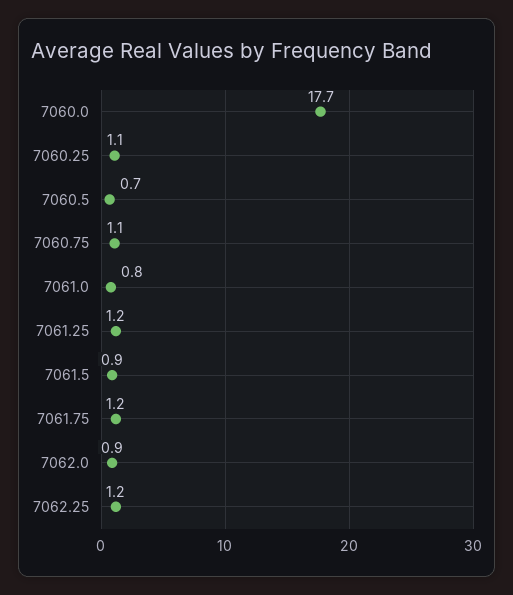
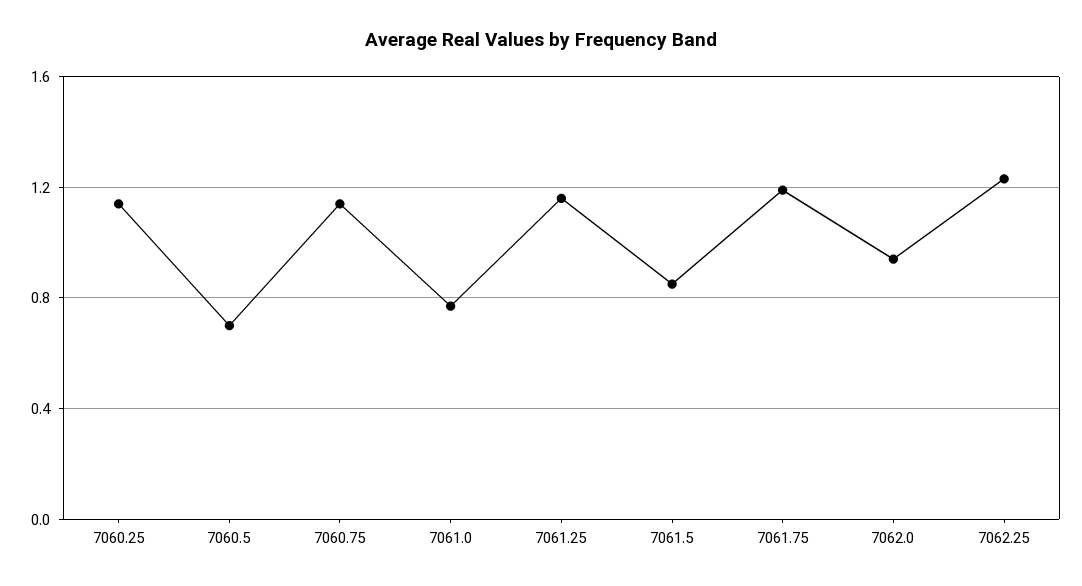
7060.0: 17.7 -> none

